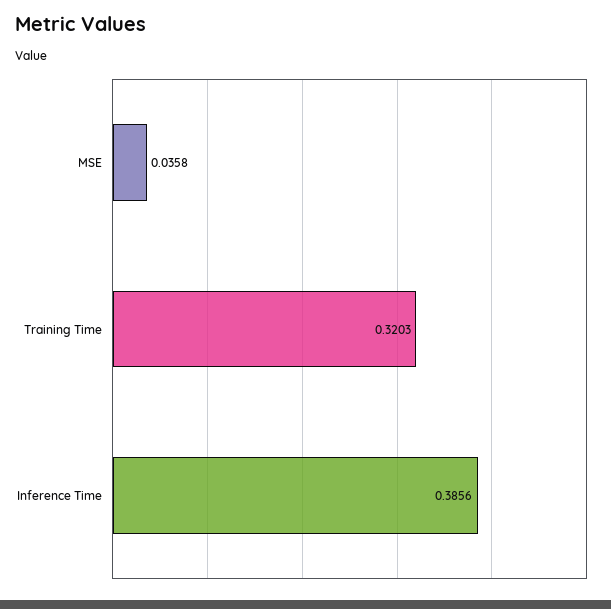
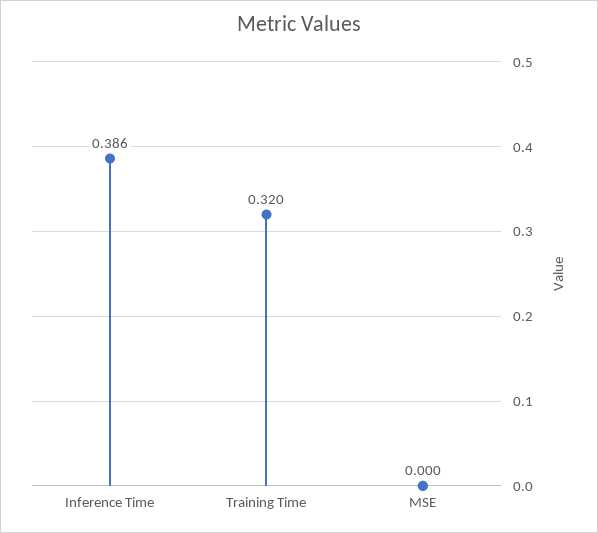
MSE: 0.0358 -> 0

